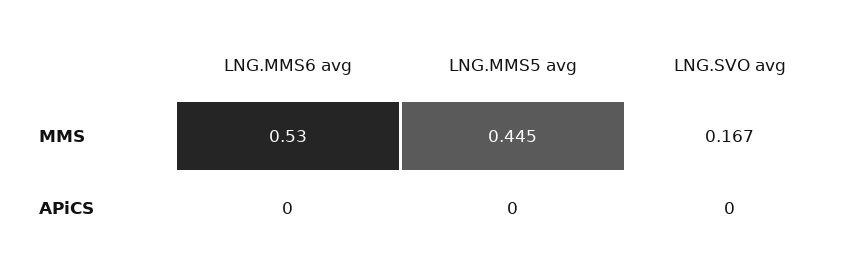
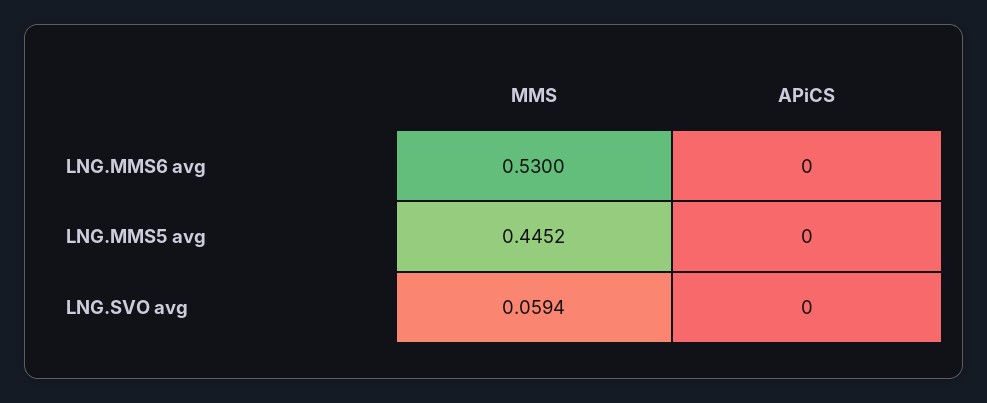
LNG.SVO avg, MMS: 0.167 -> 0.0594

